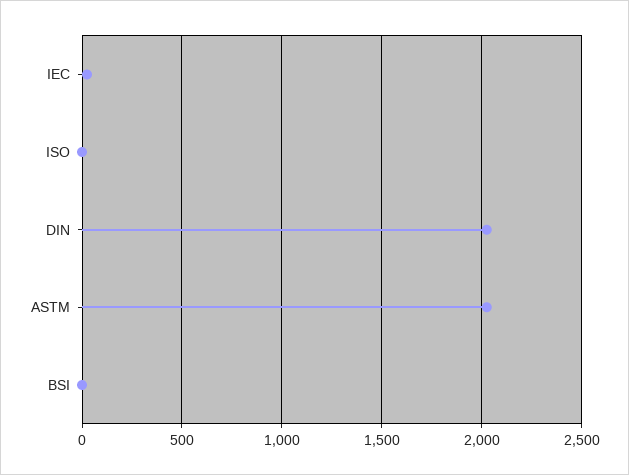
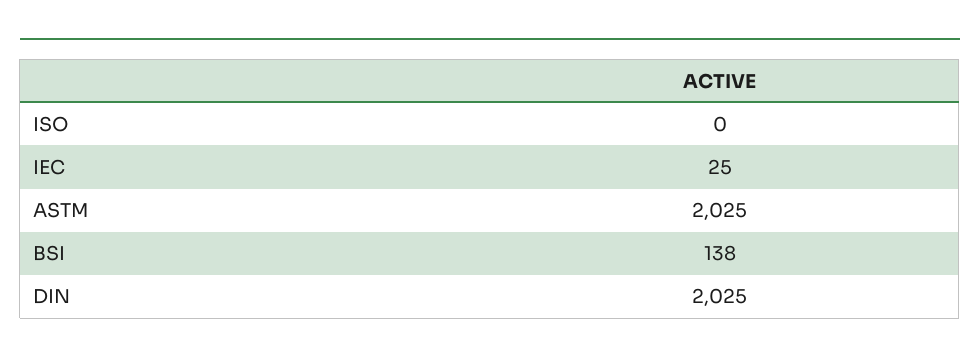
BSI: 0 -> 138

